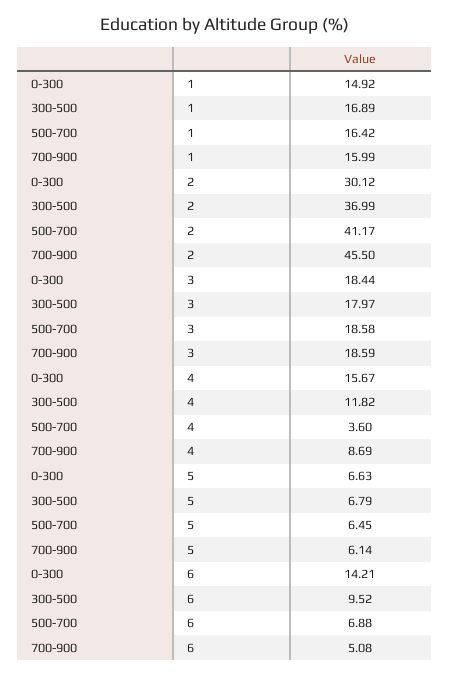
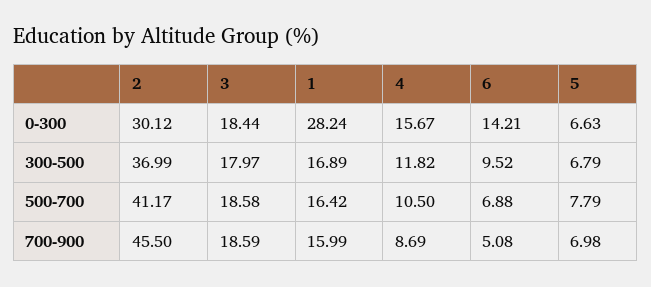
0-300, 1: 14.92 -> 28.24
500-700, 4: 3.6 -> 10.5
500-700, 5: 6.45 -> 7.79
700-900, 5: 6.14 -> 6.98

